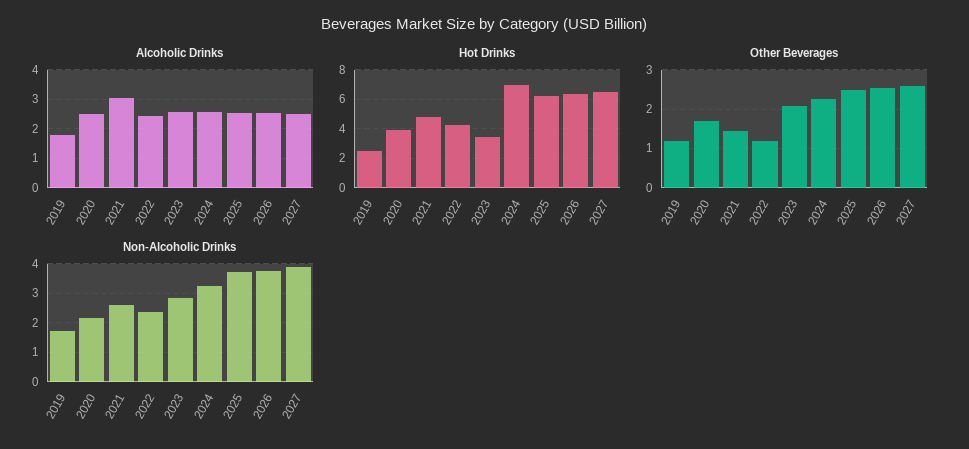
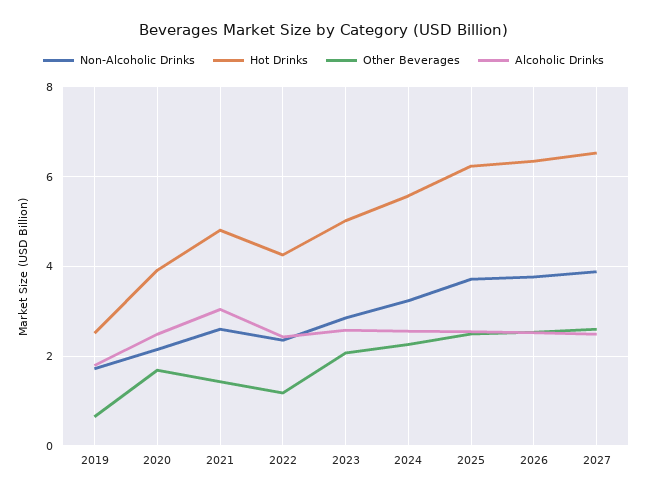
Hot Drinks, 2023: 3.5 -> 5
Hot Drinks, 2024: 7 -> 5.6
Other Beverages, 2019: 1.2 -> 0.6

